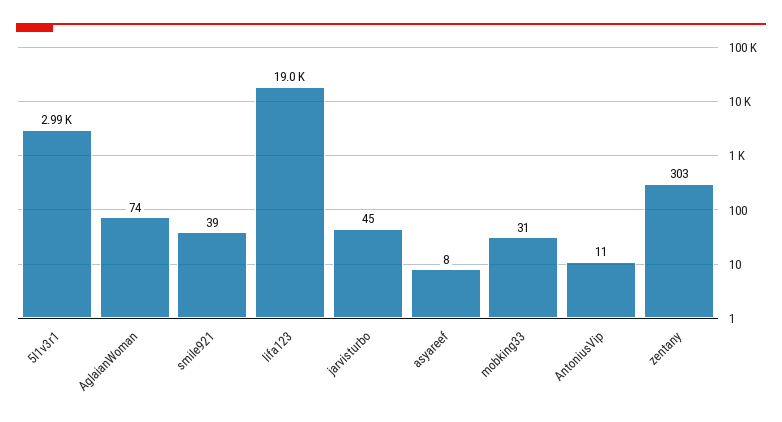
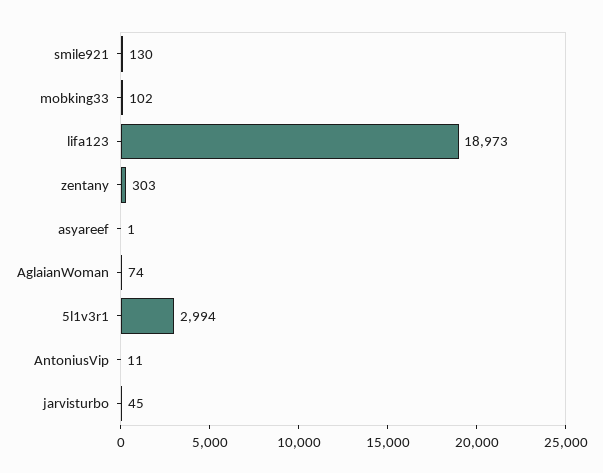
smile921: 39 -> 130
asyareef: 8 -> 1
mobking33: 31 -> 102

